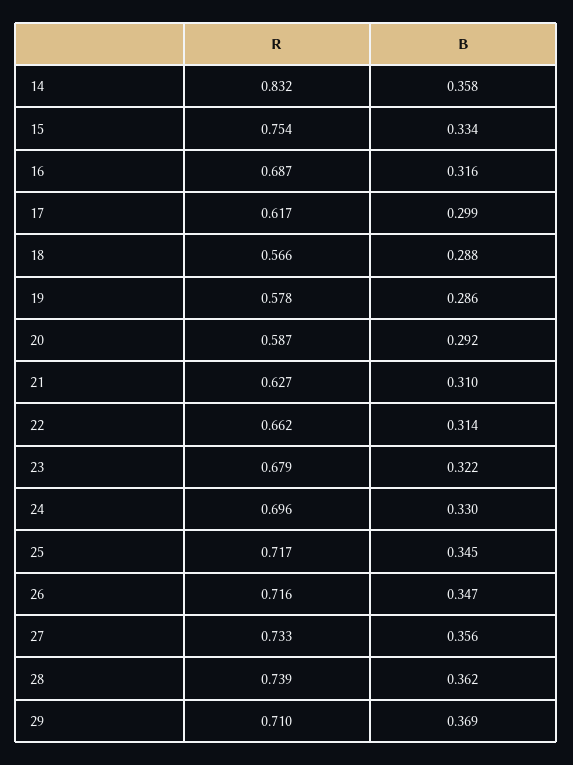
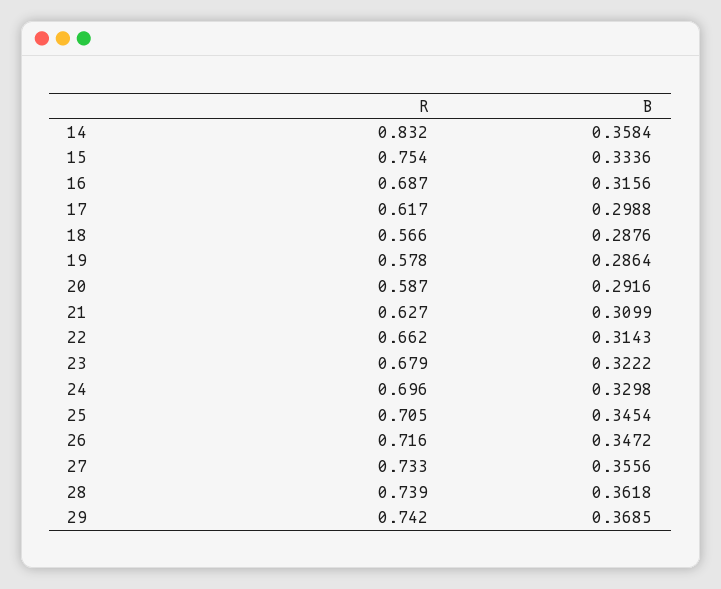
R, 25: 0.717 -> 0.705
R, 29: 0.71 -> 0.742

